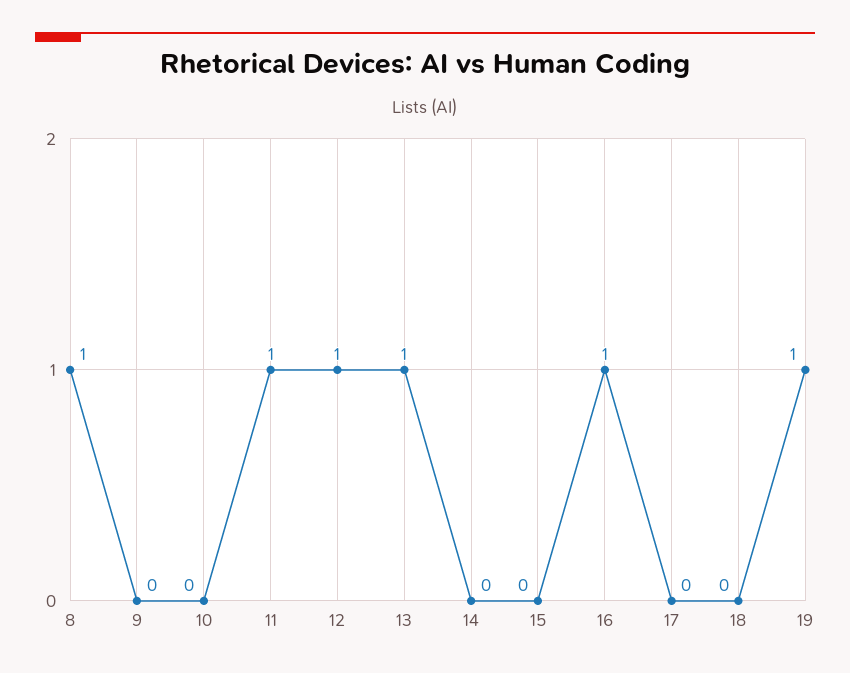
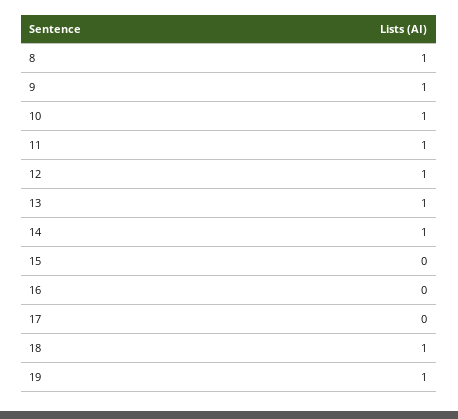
9: 0 -> 1
10: 0 -> 1
14: 0 -> 1
16: 1 -> 0
18: 0 -> 1

